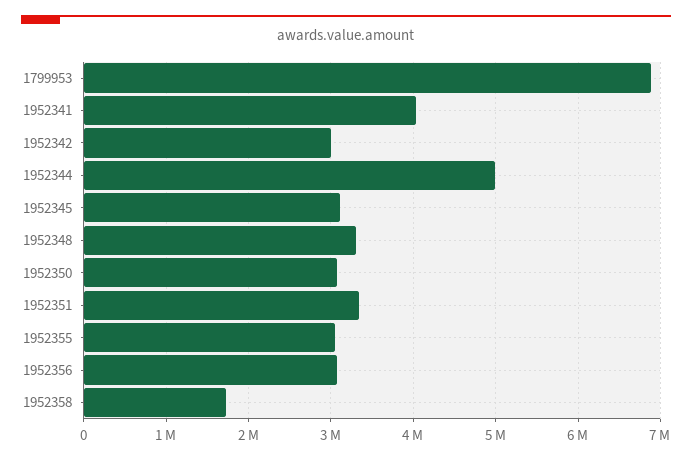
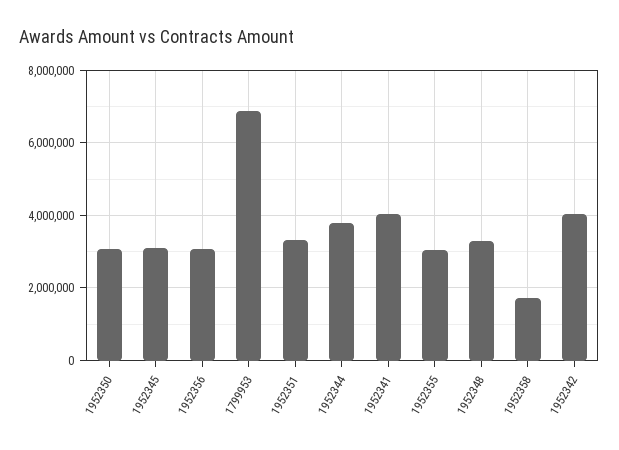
1952342: 3000000 -> 4000000
1952344: 5000000 -> 3800000

